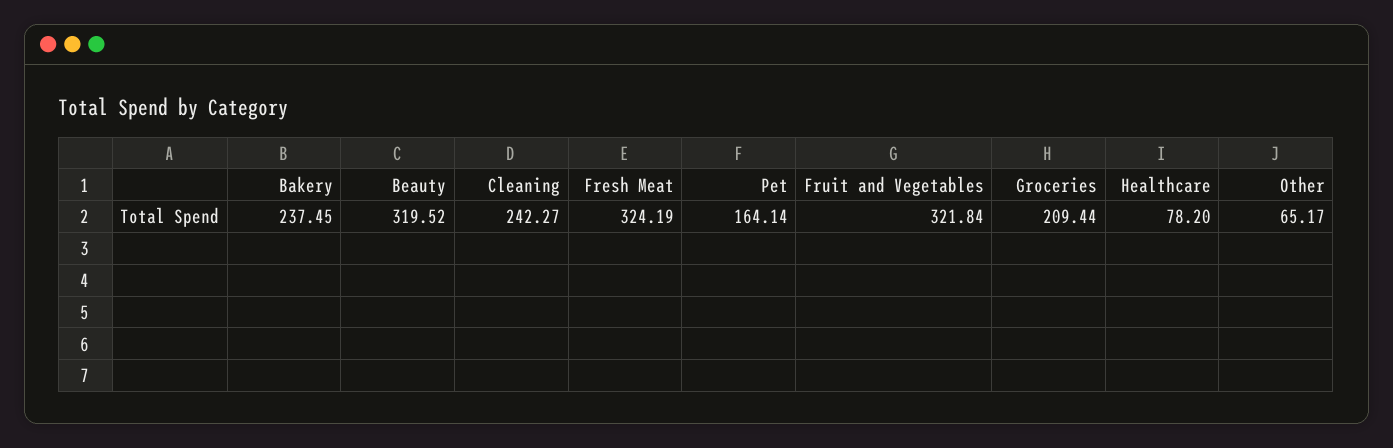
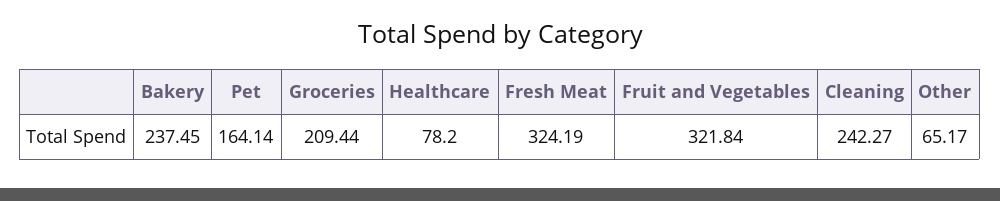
Beauty: 319.52 -> none

